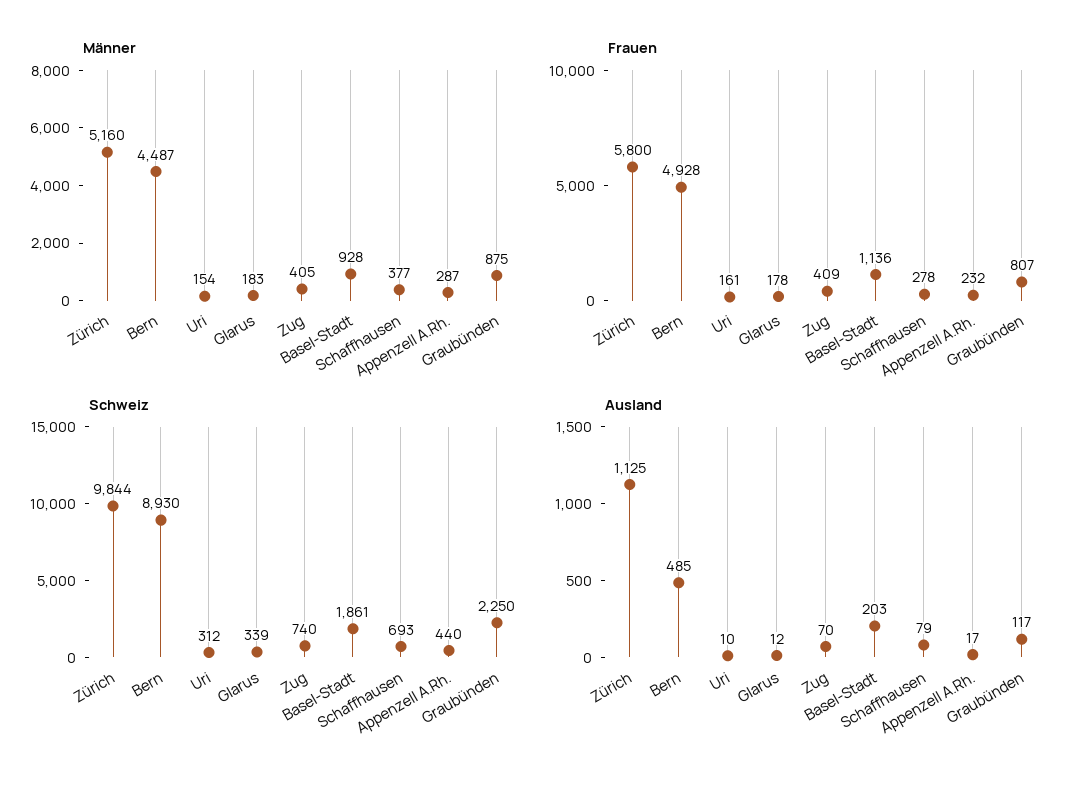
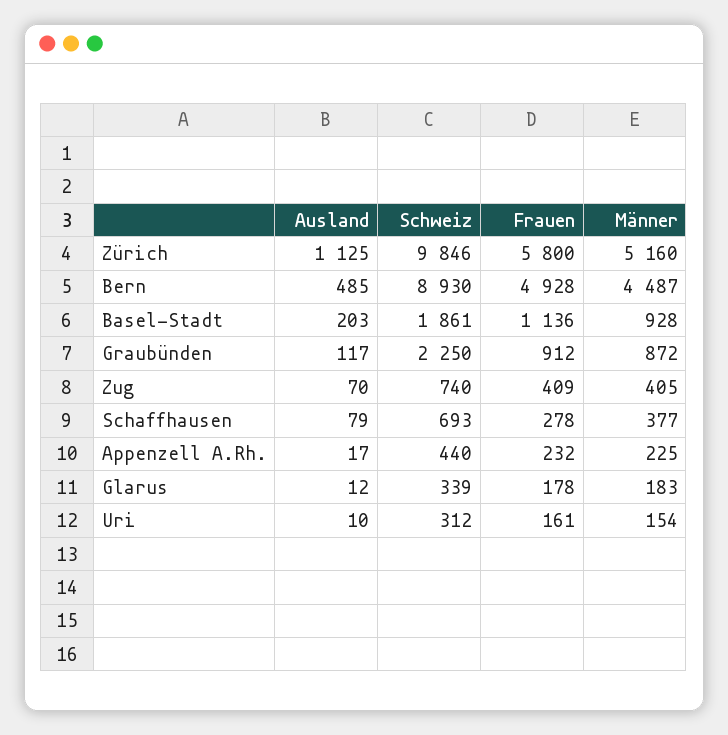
Männer, Appenzell A.Rh.: 287 -> 225
Männer, Graubünden: 875 -> 872
Frauen, Graubünden: 807 -> 912
Schweiz, Zürich: 9844 -> 9846

